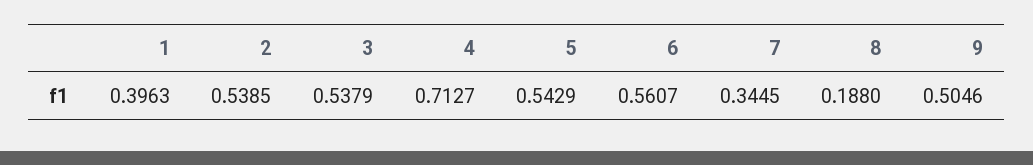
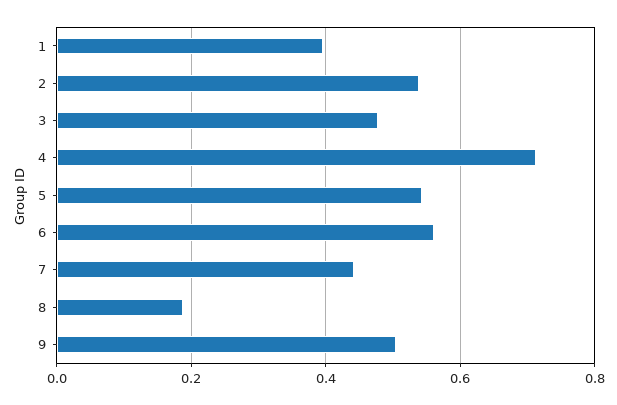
3: 0.5379 -> 0.48
7: 0.3445 -> 0.44

